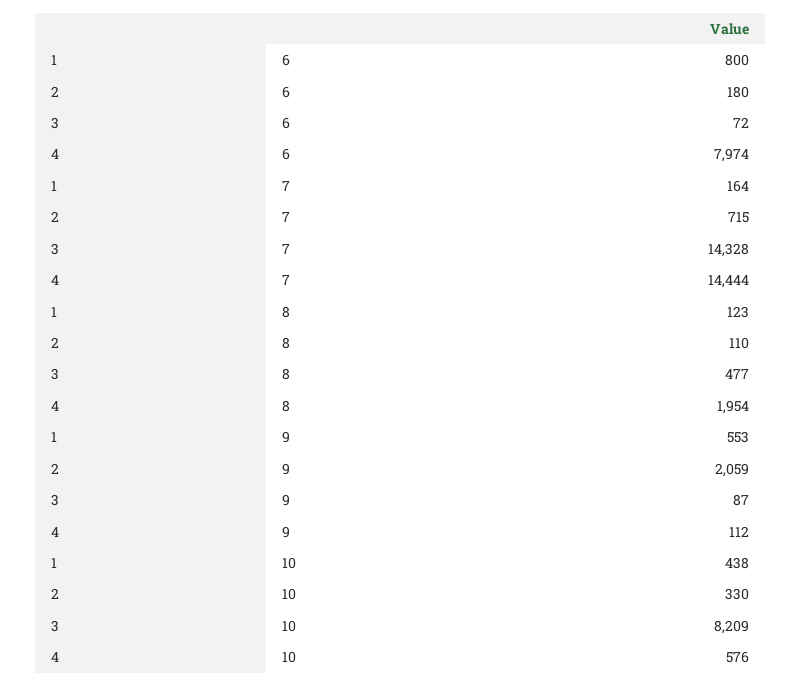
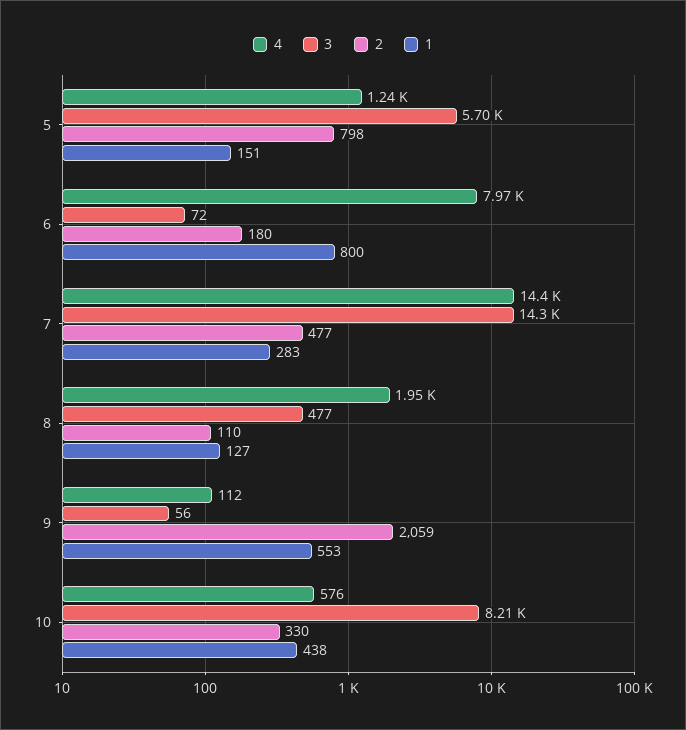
1, 7: 164 -> 283
2, 7: 715 -> 477
1, 8: 123 -> 127
3, 9: 87 -> 56
4, 5: none -> 1240
3, 5: none -> 5700
2, 5: none -> 798
1, 5: none -> 151

